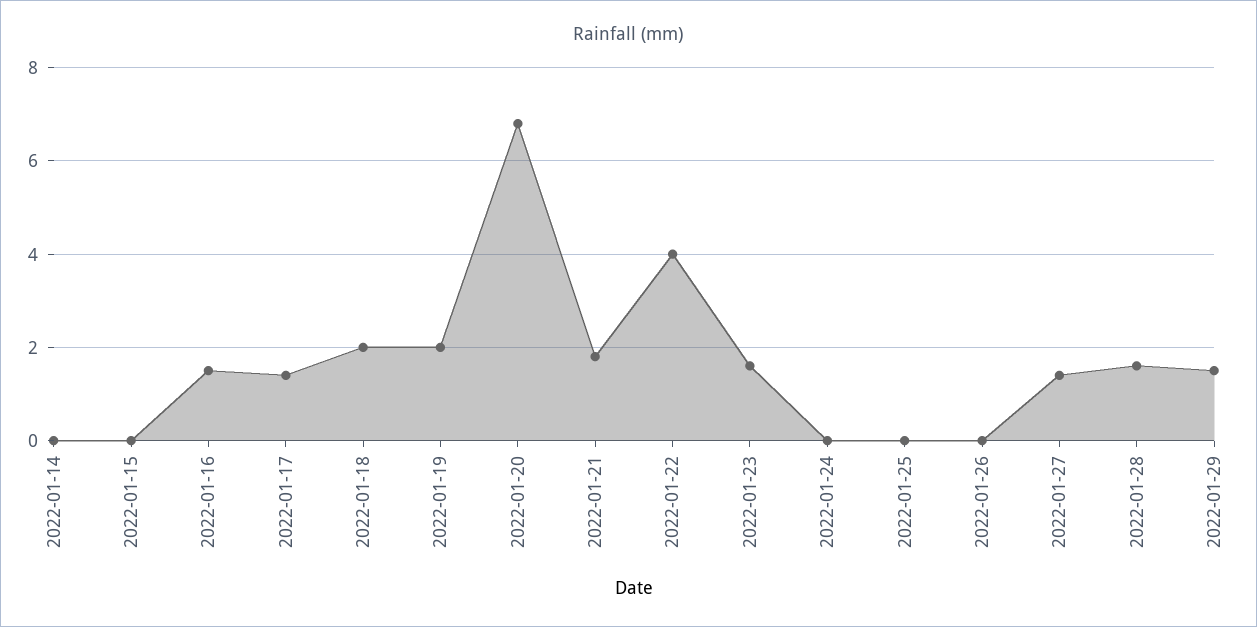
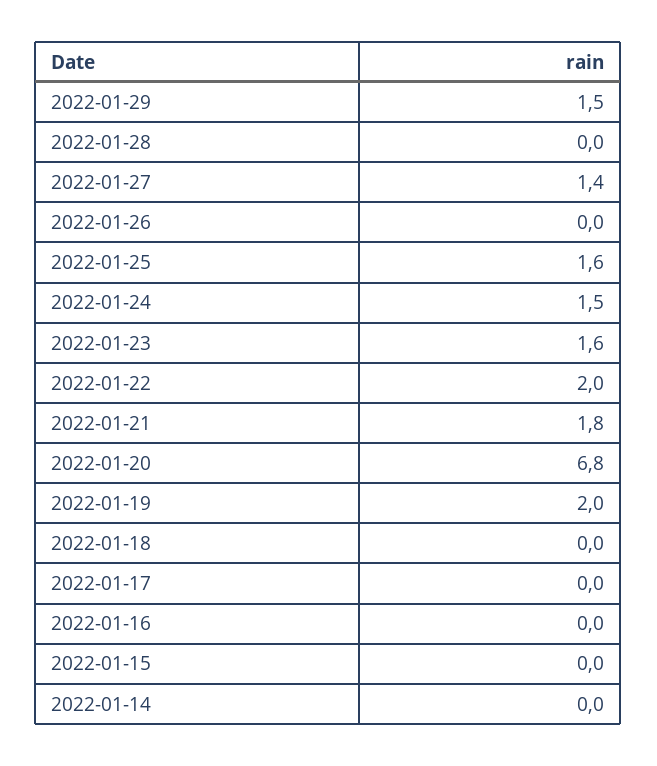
2022-01-16: 1.5 -> 0
2022-01-17: 1.5 -> 0
2022-01-18: 2 -> 0
2022-01-22: 4 -> 2
2022-01-24: 0 -> 1.5
2022-01-25: 0 -> 1.6
2022-01-28: 1.5 -> 0

